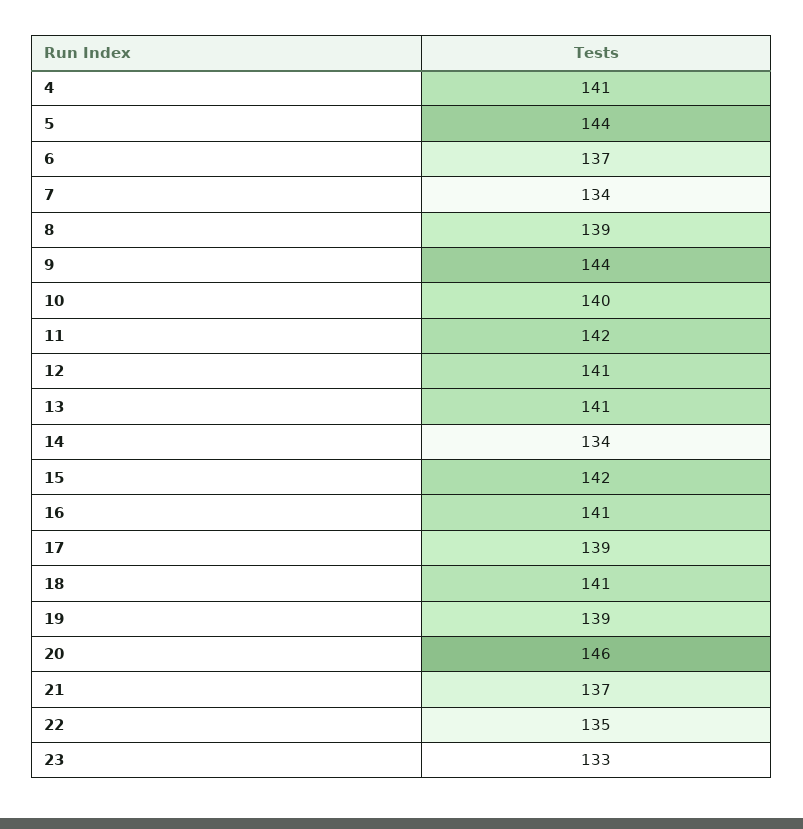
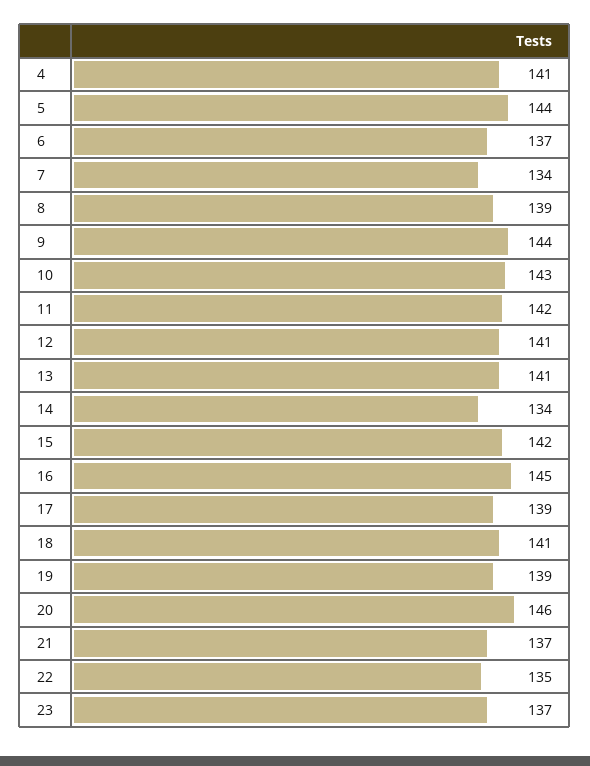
10: 140 -> 143
16: 141 -> 145
23: 133 -> 137

